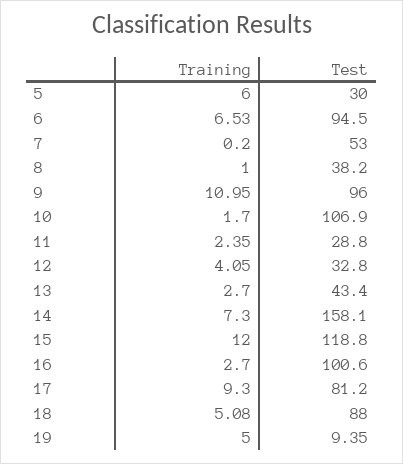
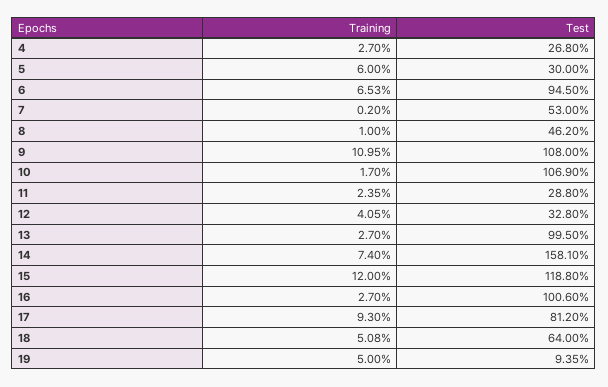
Test, 8: 38.2 -> 46.2
Test, 9: 96 -> 108
Test, 13: 43.4 -> 99.5
Training, 14: 7.3 -> 7.4
Test, 18: 88 -> 64
Training, 4: none -> 2.7
Test, 4: none -> 26.8

